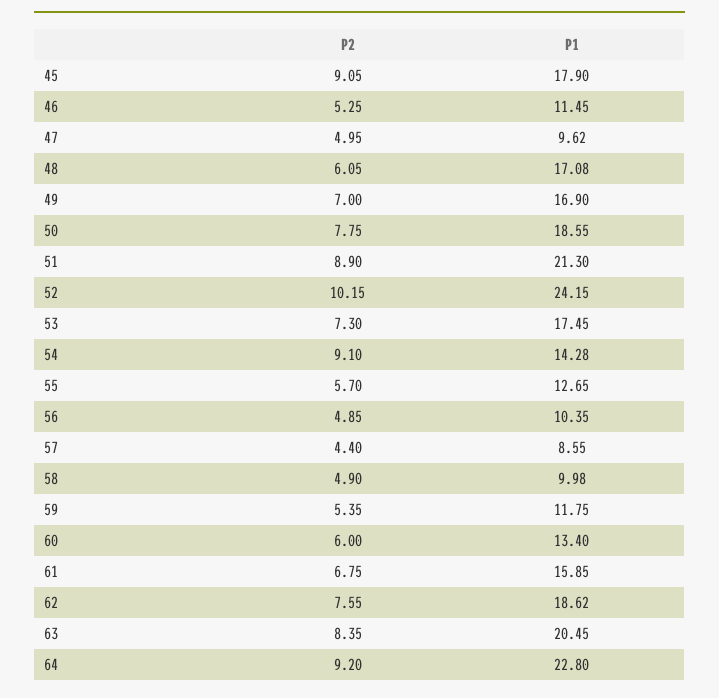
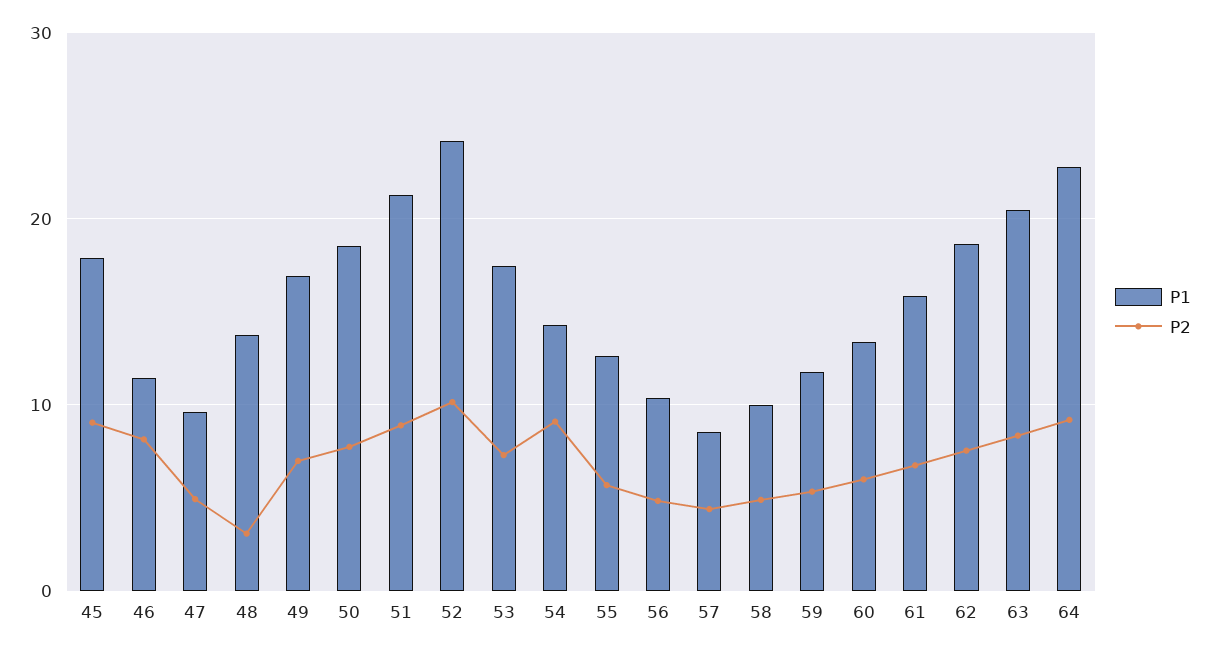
P2, 46: 5.25 -> 8
P2, 48: 6.05 -> 3
P1, 48: 17.08 -> 14

